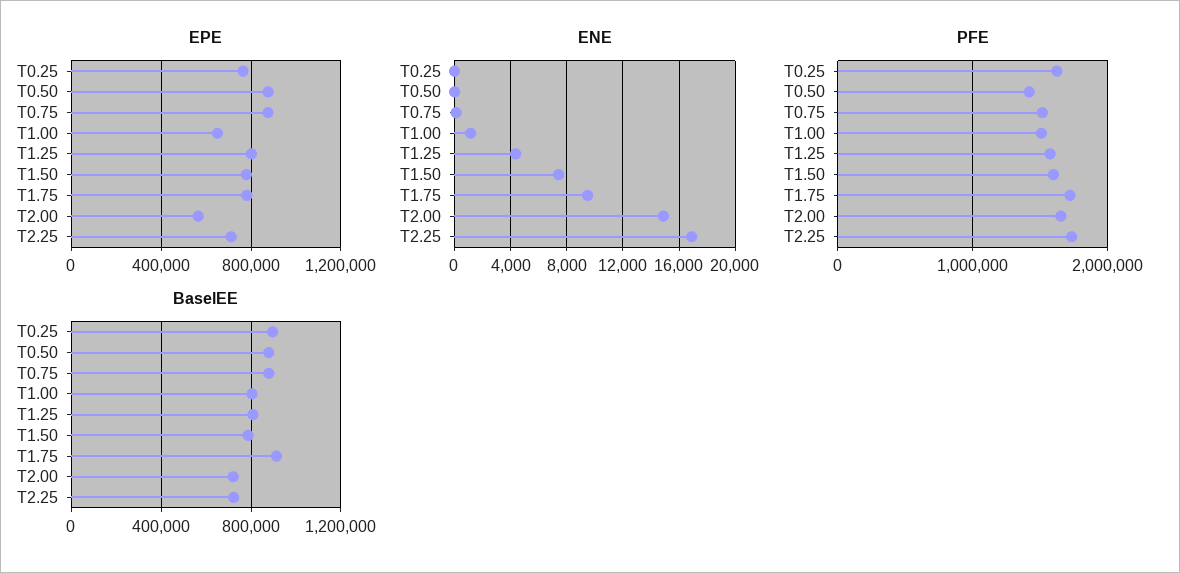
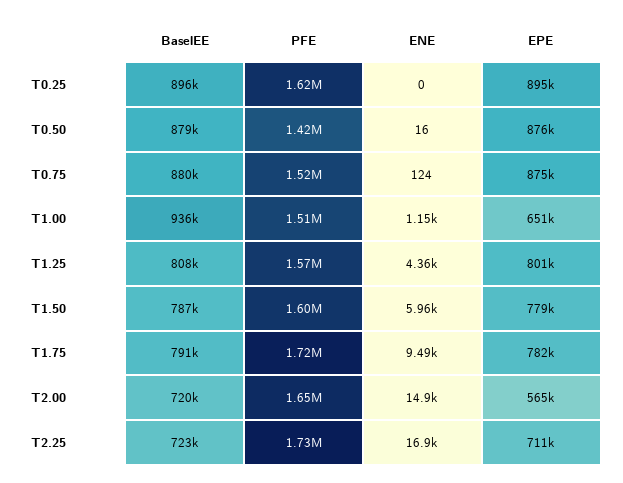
EPE, T0.25: 750000 -> 895000
ENE, T1.50: 7500 -> 5960
BaselEE, T1.00: 800000 -> 936000
BaselEE, T1.75: 900000 -> 791000

